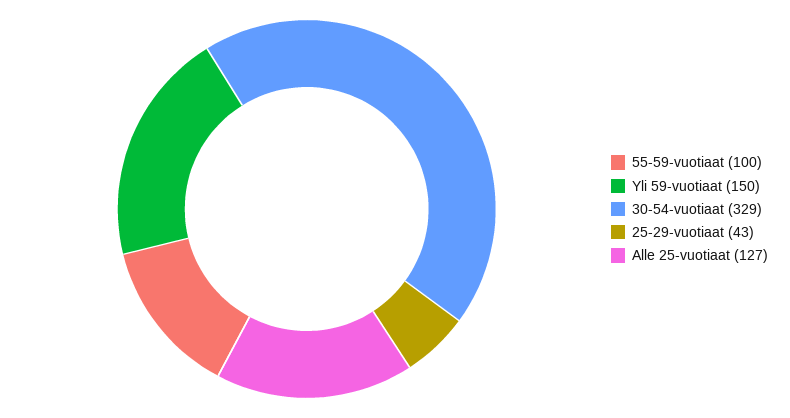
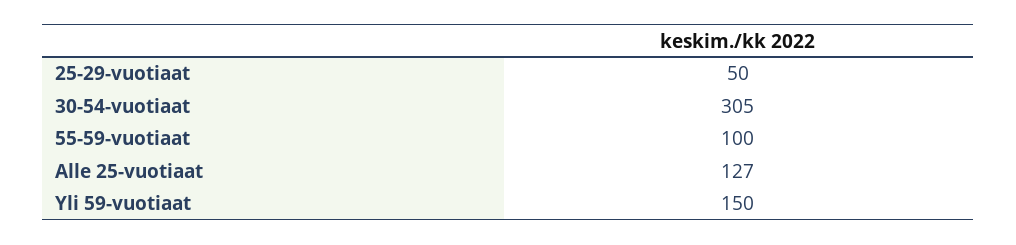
30-54-vuotiaat: 329 -> 305
25-29-vuotiaat: 43 -> 50

